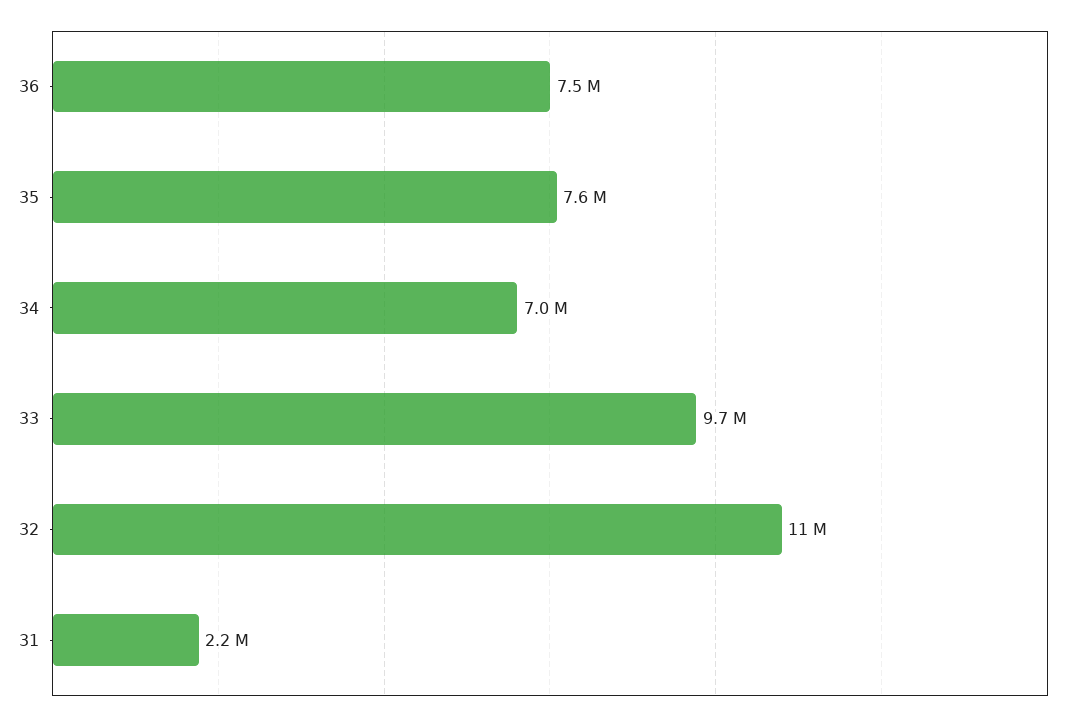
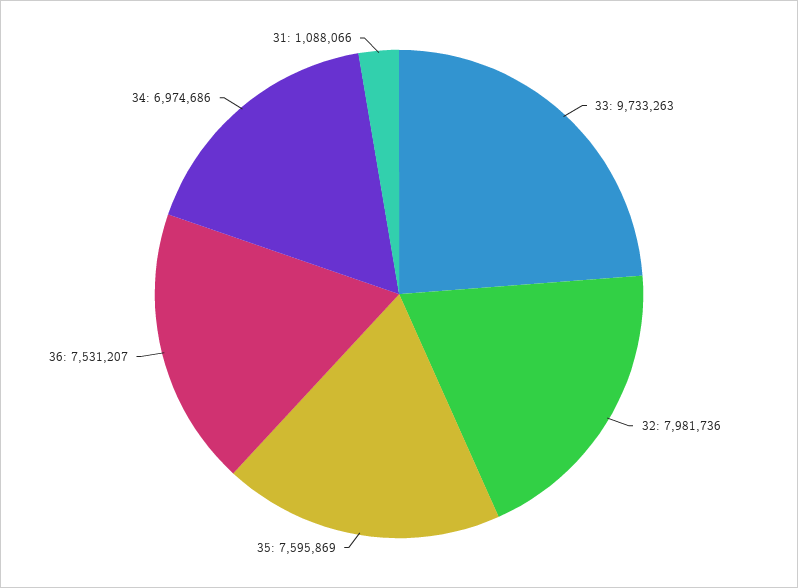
32: 11000000 -> 7981736
31: 2200000 -> 1088066

